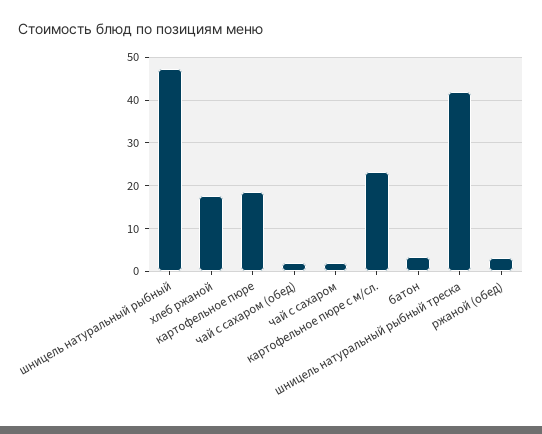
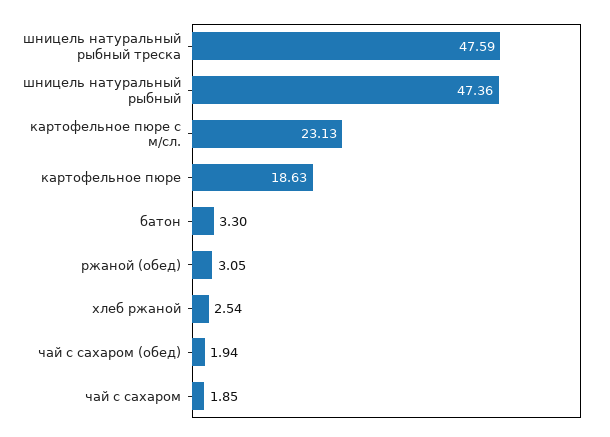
хлеб ржаной: 18 -> 2.54
шницель натуральный рыбный треска: 42 -> 47.59

